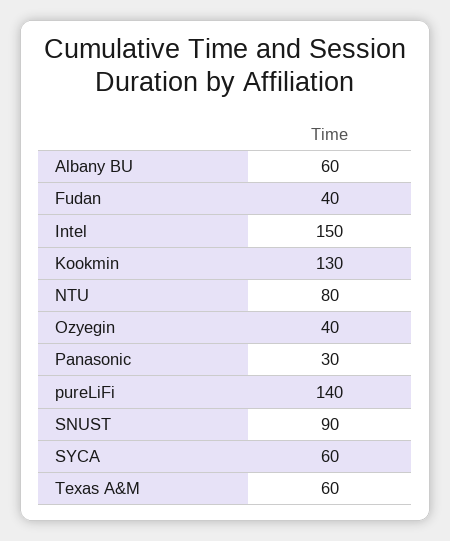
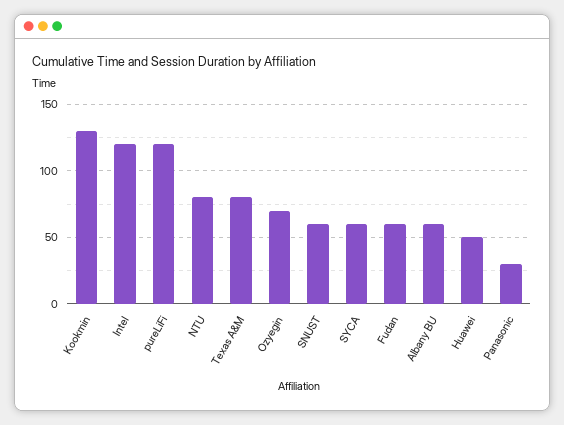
Fudan: 40 -> 60
Intel: 150 -> 120
Ozyegin: 40 -> 70
pureLiFi: 140 -> 120
SNUST: 90 -> 60
Texas A&M: 60 -> 80
Huawei: none -> 50

